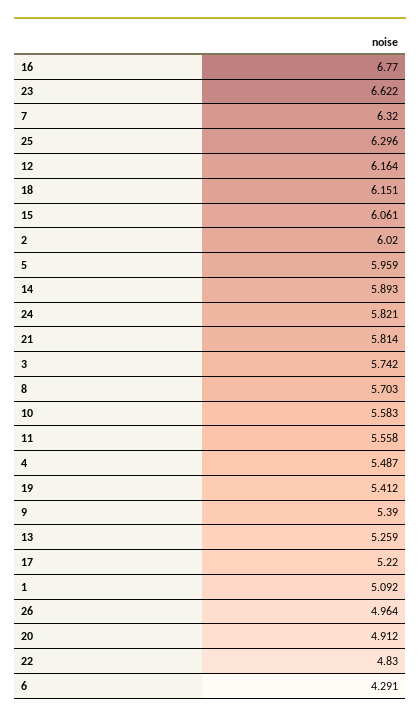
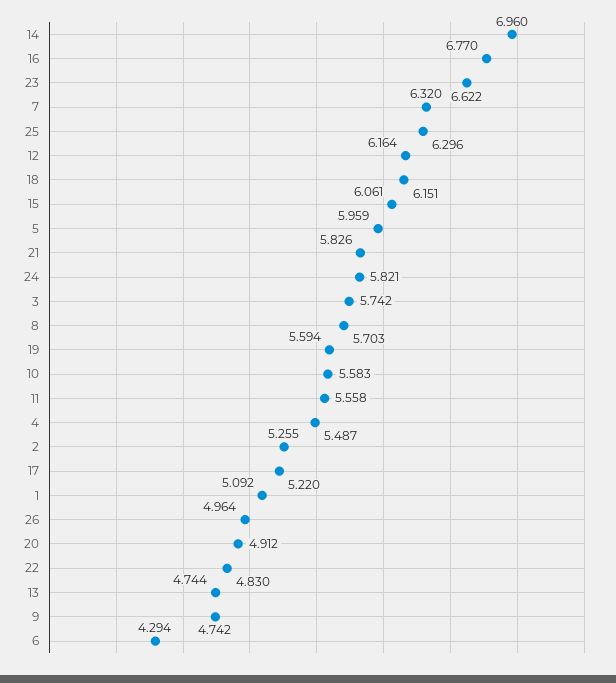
2: 6.02 -> 5.255
14: 5.893 -> 6.96
21: 5.814 -> 5.826
19: 5.412 -> 5.594
9: 5.39 -> 4.742
13: 5.259 -> 4.744
6: 4.291 -> 4.294

